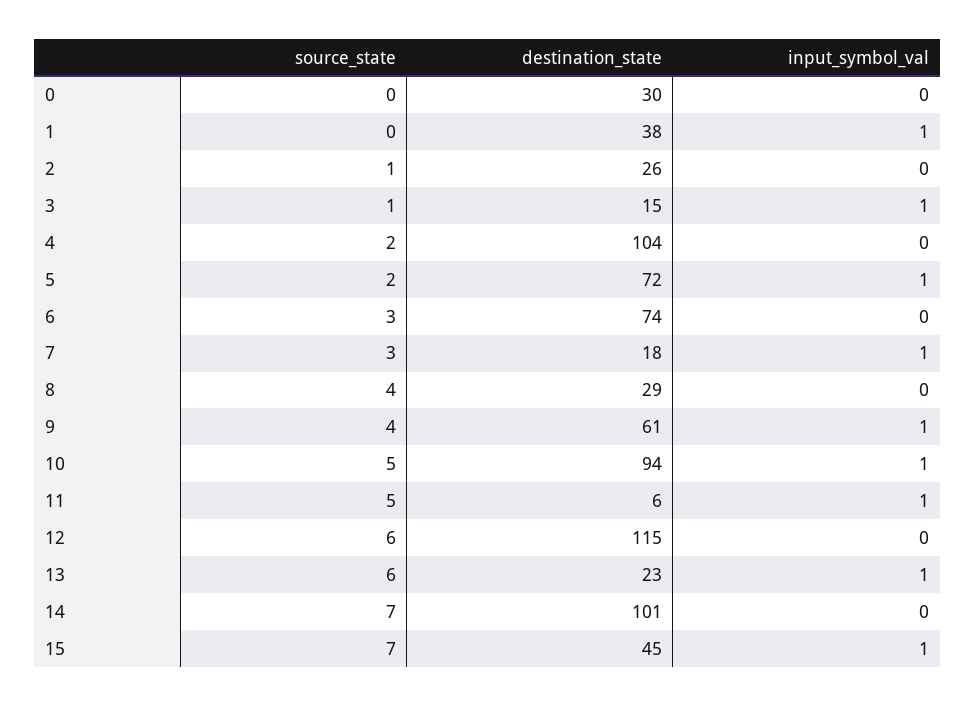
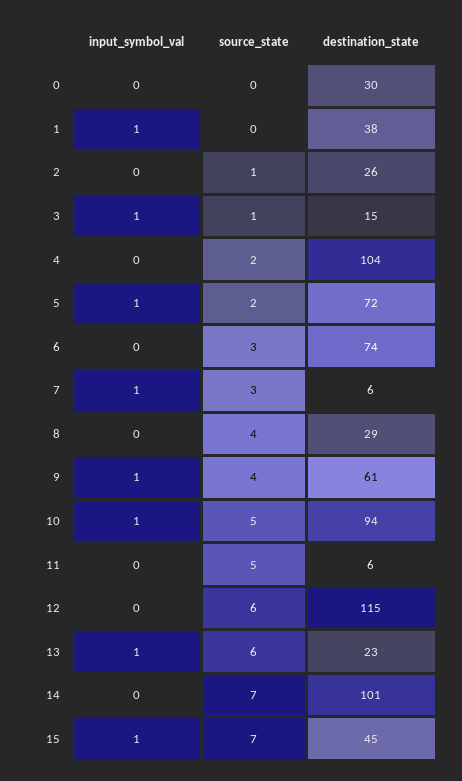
destination_state, 7: 18 -> 6
input_symbol_val, 11: 1 -> 0

